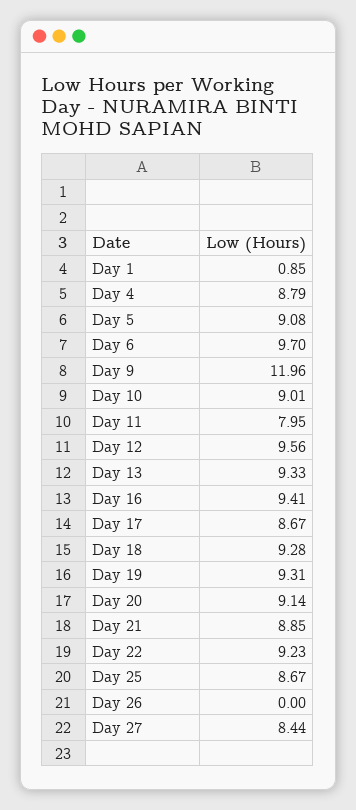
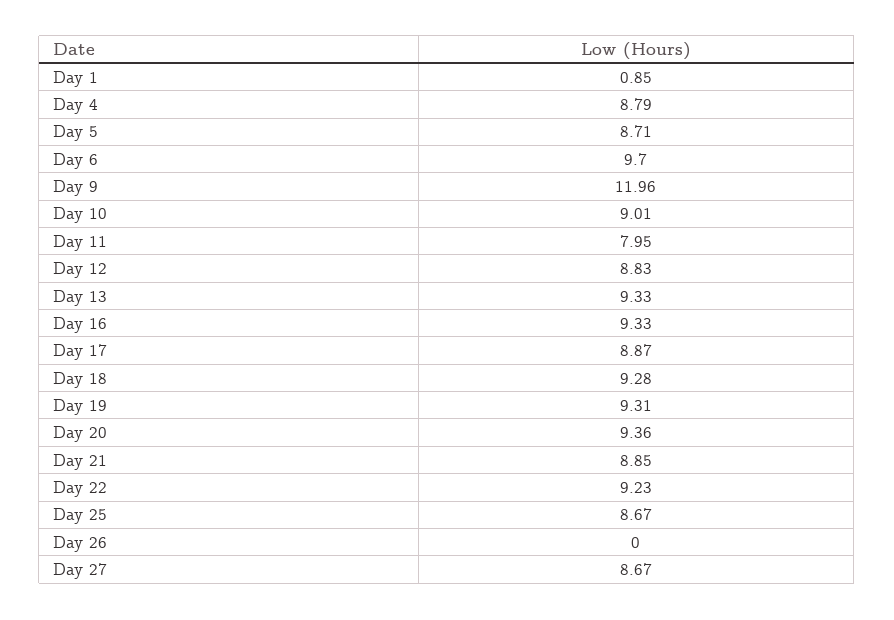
Day 5: 9.08 -> 8.71
Day 12: 9.56 -> 8.83
Day 16: 9.41 -> 9.33
Day 17: 8.67 -> 8.87
Day 20: 9.14 -> 9.36
Day 27: 8.44 -> 8.67

